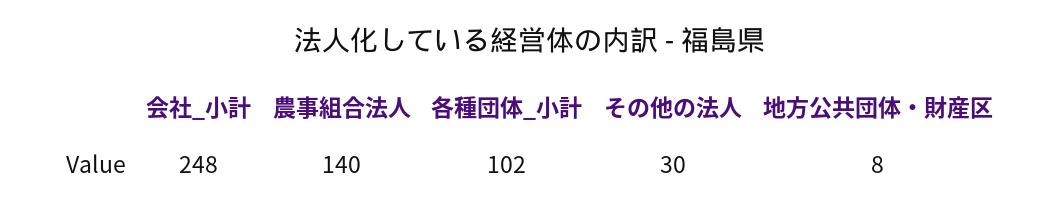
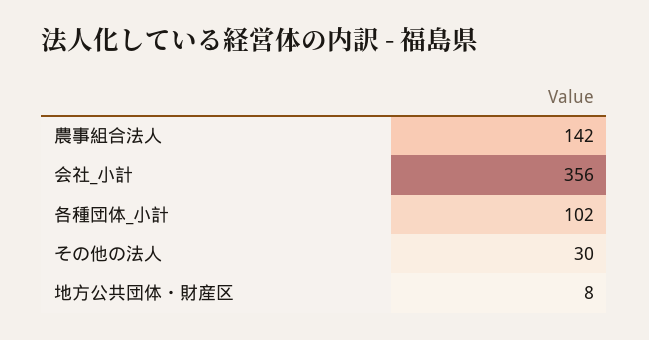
会社_小計: 248 -> 356
農事組合法人: 140 -> 142

